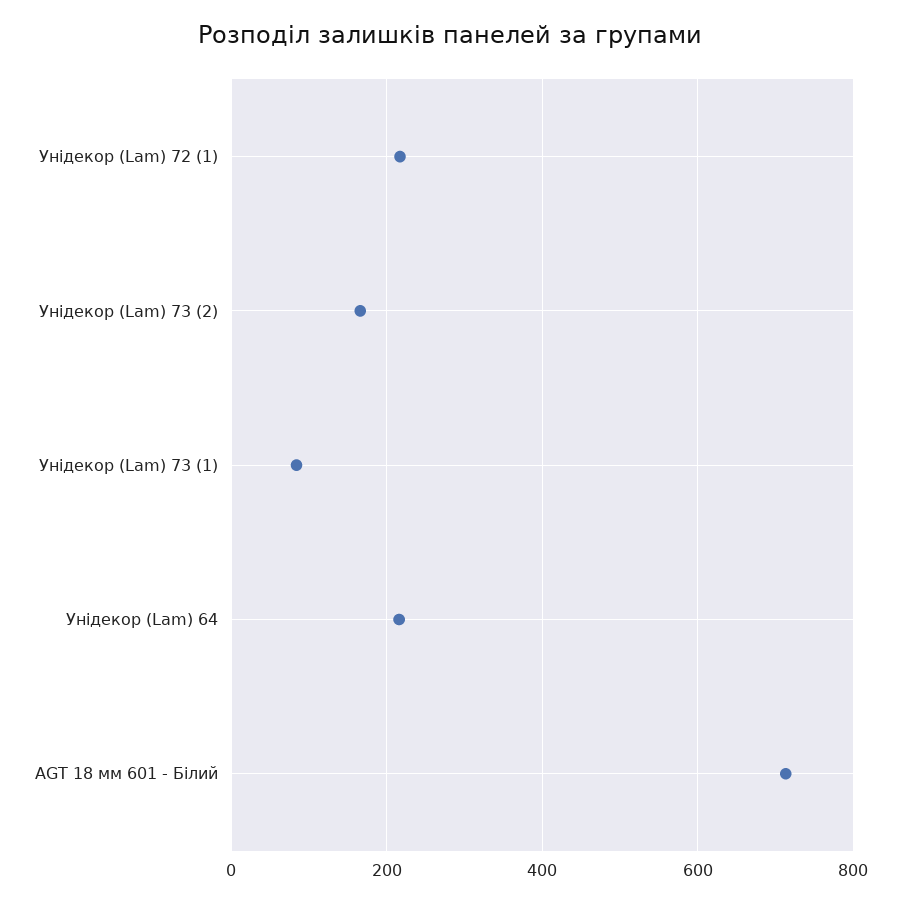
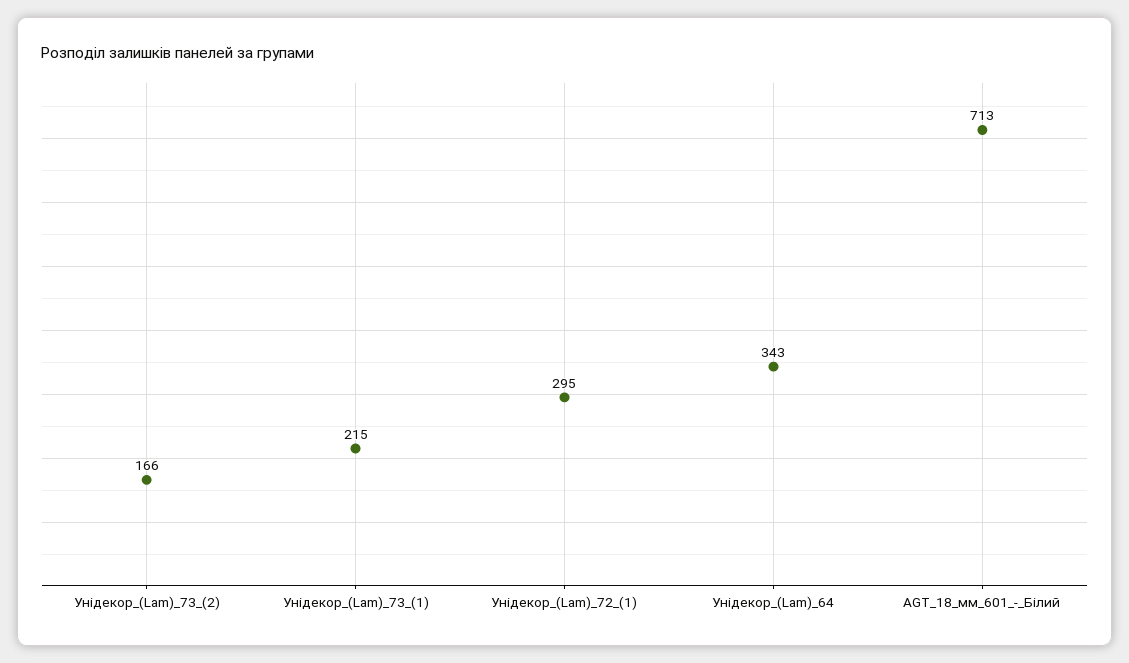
Унідекор (Lam) 72 (1): 220 -> 295
Унідекор (Lam) 73 (1): 80 -> 215
Унідекор (Lam) 64: 220 -> 343

